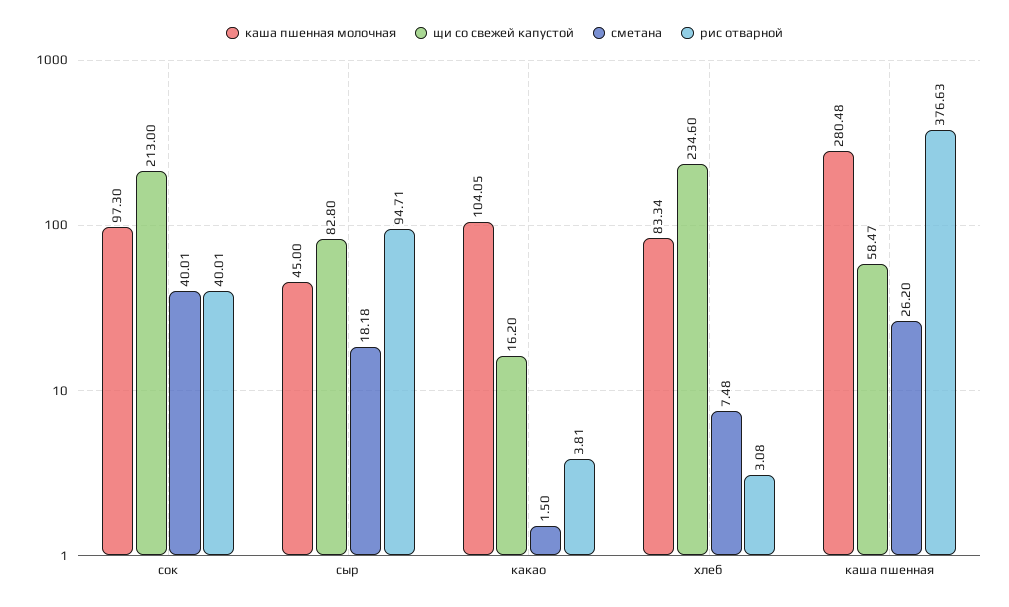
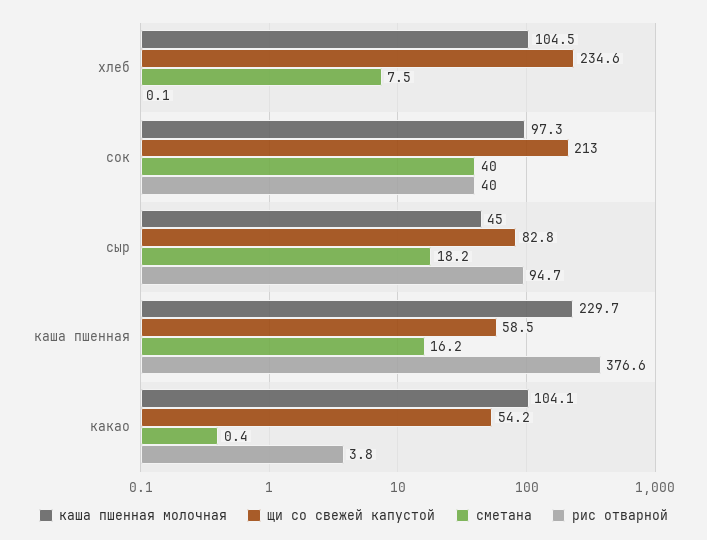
щи со свежей капустой, какао: 16.2 -> 54.2
сметана, какао: 1.5 -> 0.4
каша пшенная молочная, хлеб: 83.34 -> 104.5
рис отварной, хлеб: 3.08 -> 0.1
каша пшенная молочная, каша пшенная: 280.48 -> 229.7
сметана, каша пшенная: 26.2 -> 16.2

